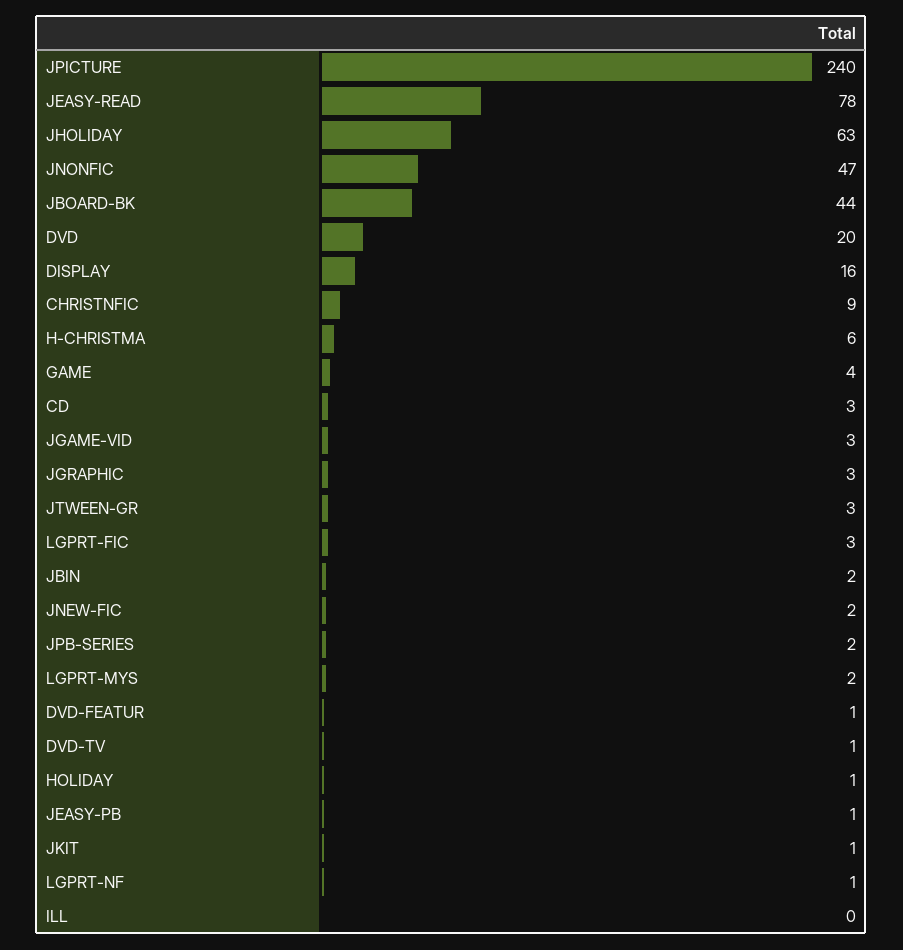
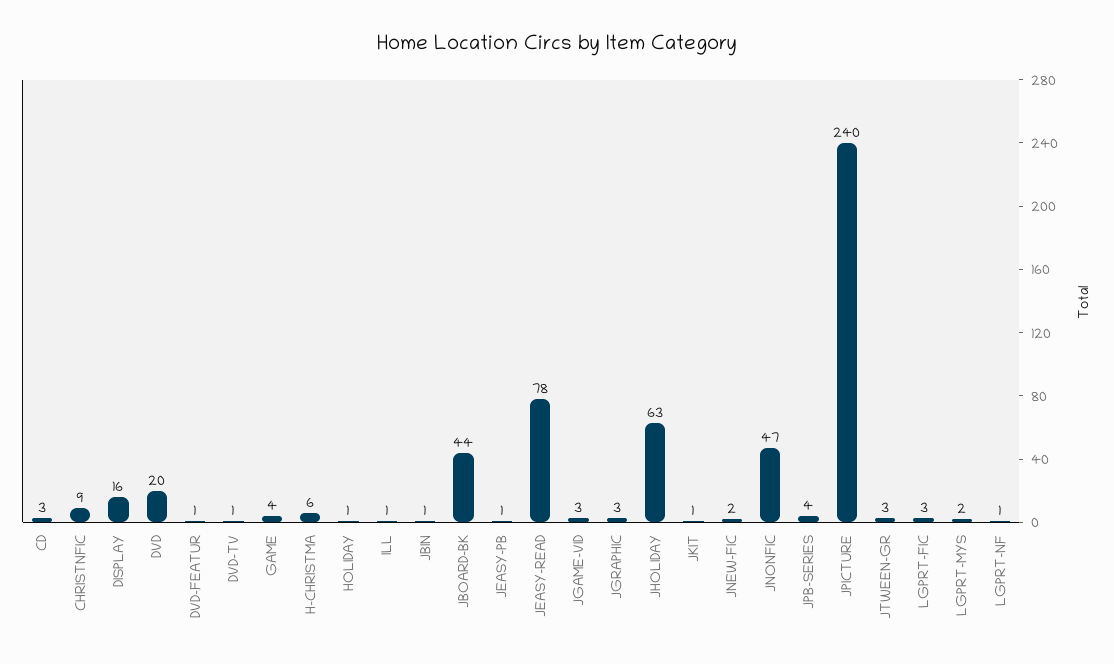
JBIN: 2 -> 1
JPB-SERIES: 2 -> 4
ILL: 0 -> 1

